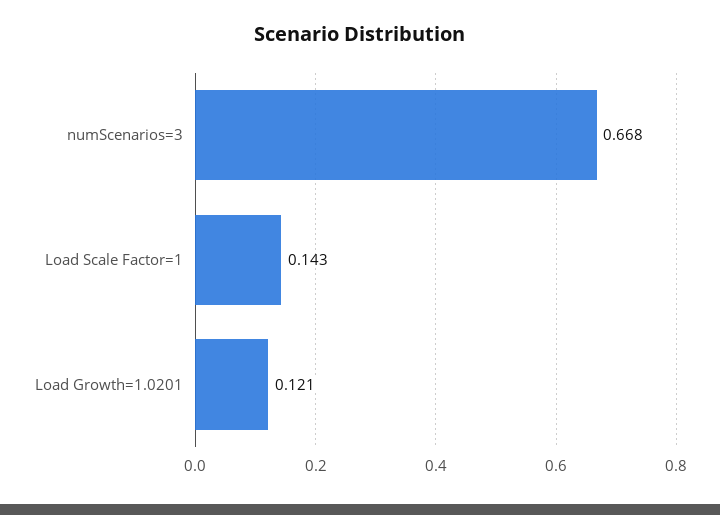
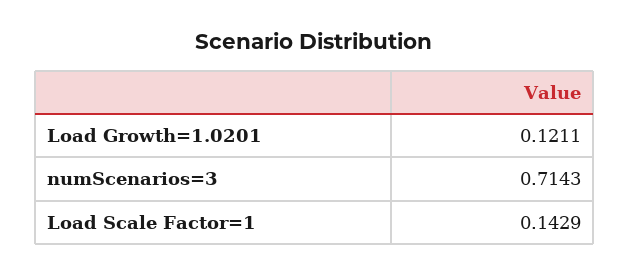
numScenarios=3: 0.668 -> 0.7143

